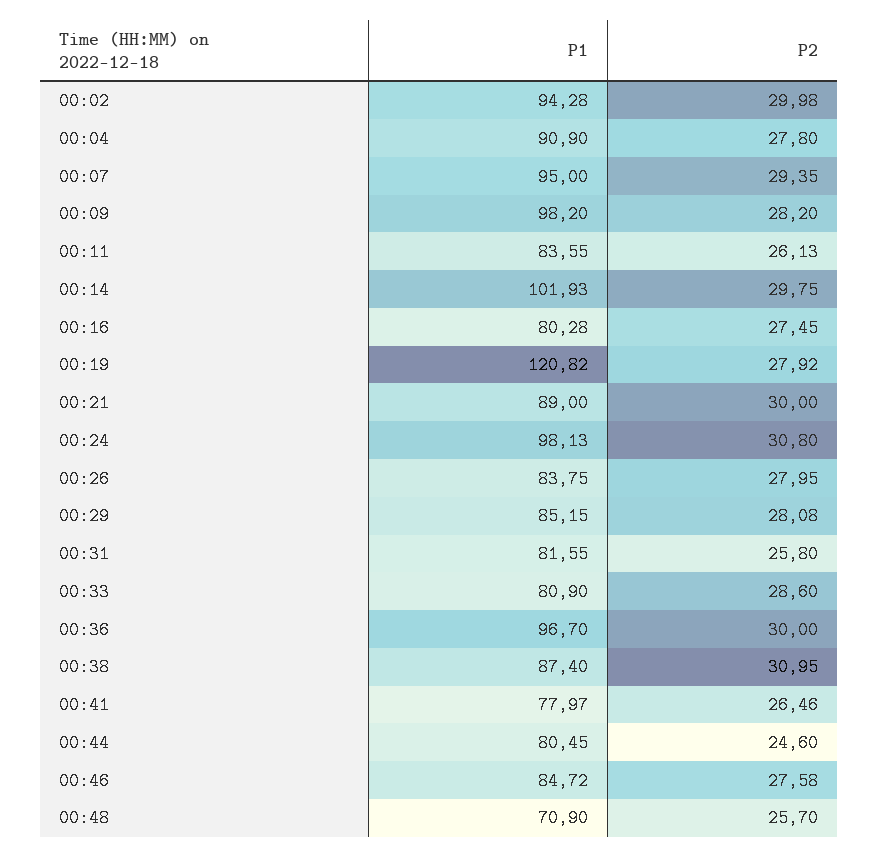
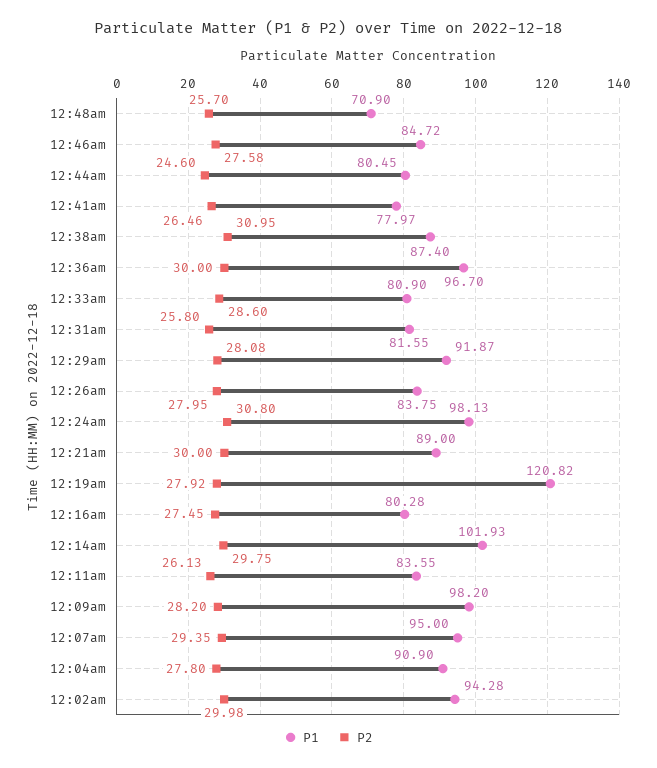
P1, 00:29: 85.15 -> 91.87

